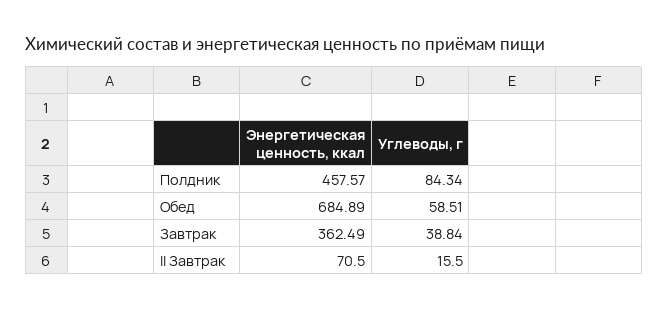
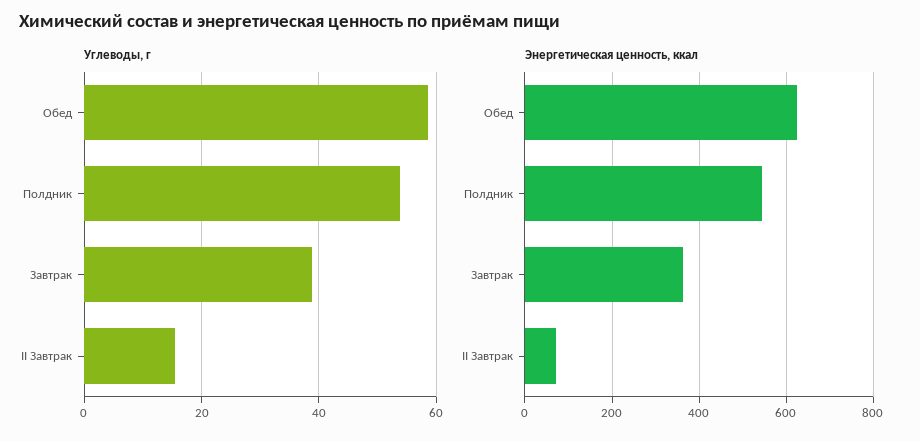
Энергетическая ценность, ккал, Полдник: 457.57 -> 540
Углеводы, г, Полдник: 84.34 -> 54
Энергетическая ценность, ккал, Обед: 684.89 -> 620

